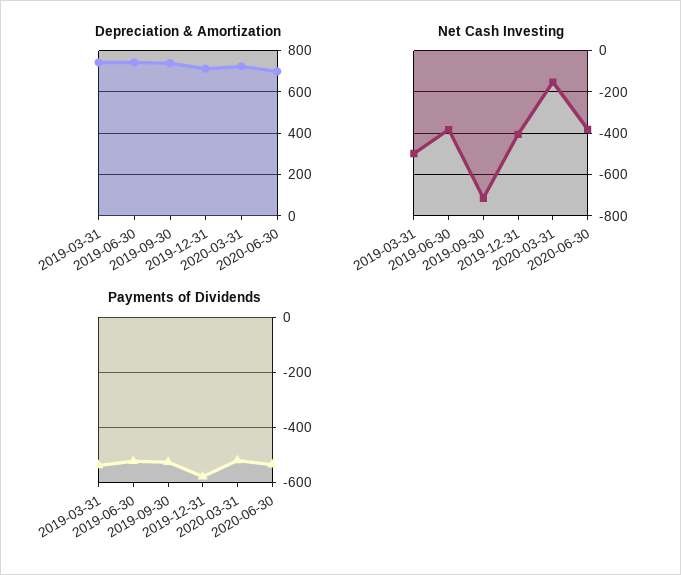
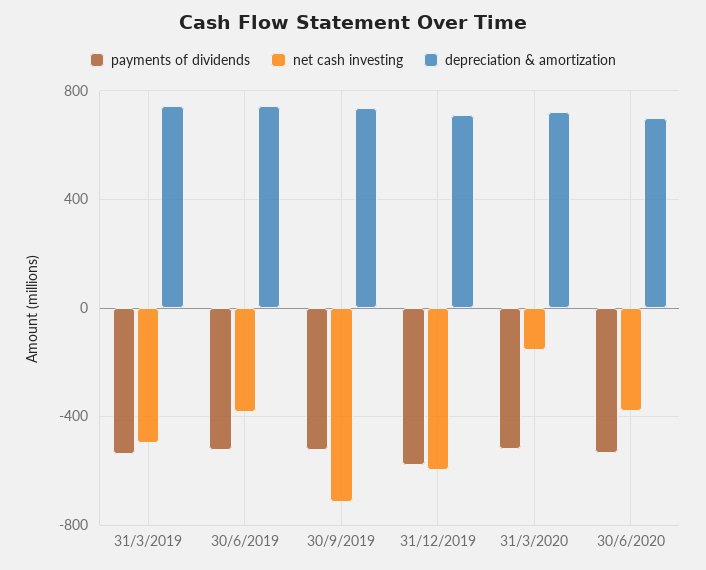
Net Cash Investing, 2019-12-31: -400 -> -600

